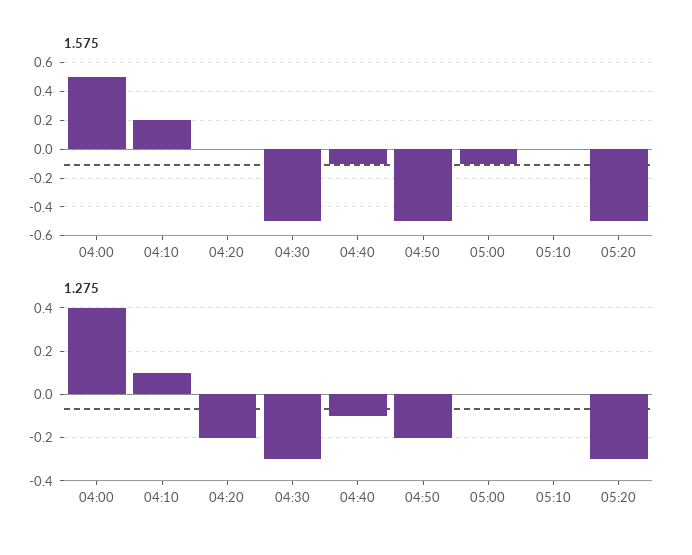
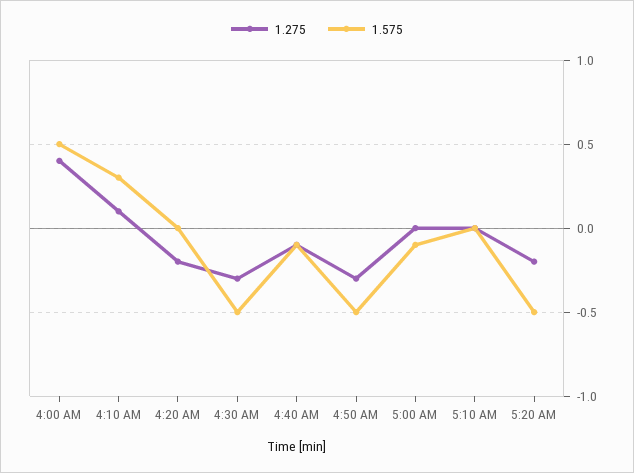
1.575, 04:10: 0.2 -> 0.3
1.275, 04:50: -0.2 -> -0.3
1.275, 05:20: -0.3 -> -0.2

